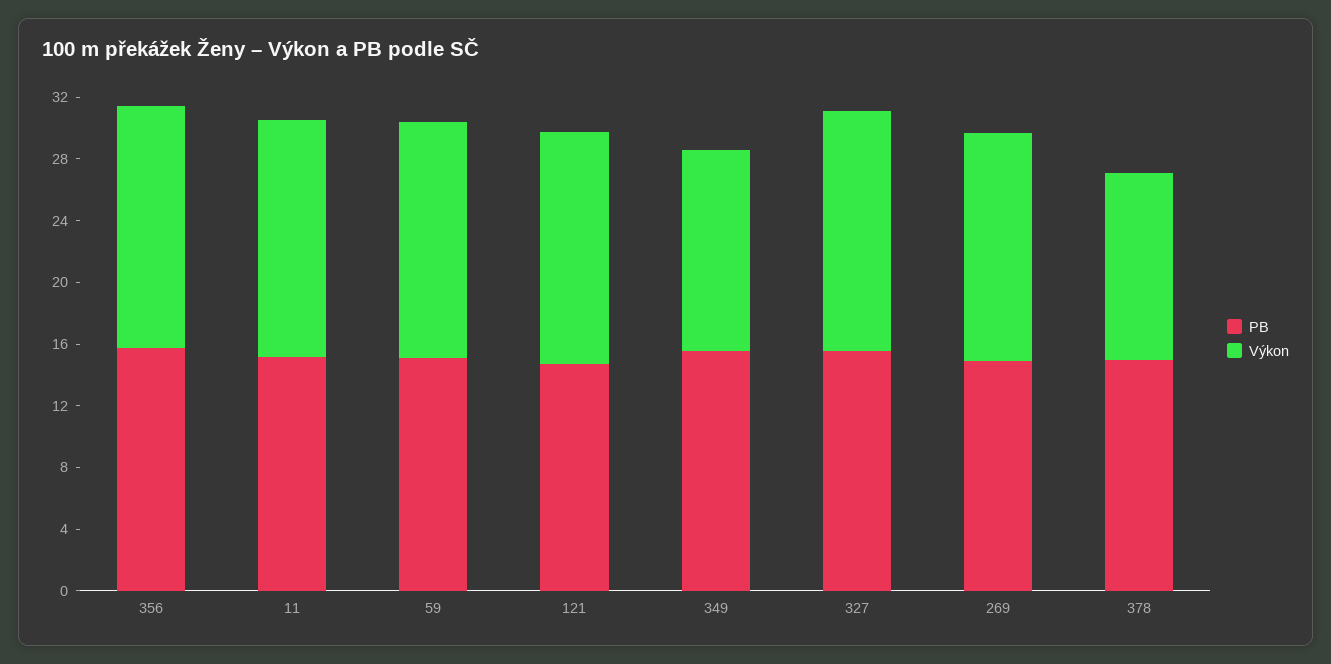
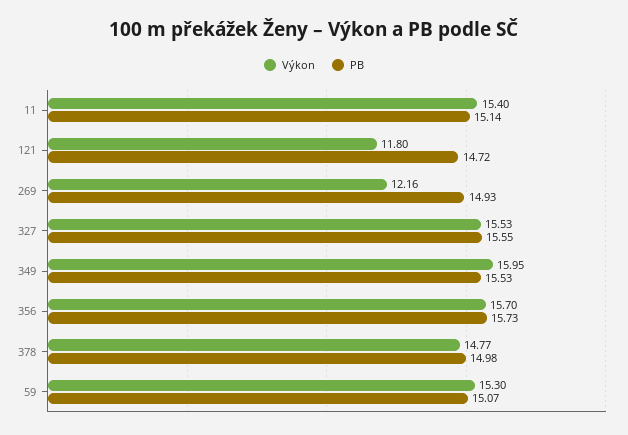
Výkon, 121: 15 -> 11.8
Výkon, 349: 13 -> 15.95
Výkon, 269: 15 -> 12.16
Výkon, 378: 12 -> 14.77

